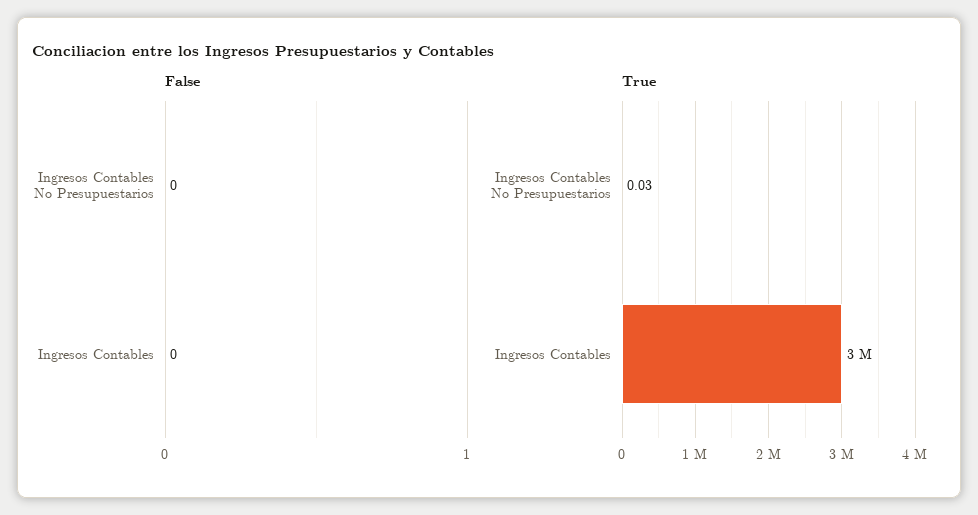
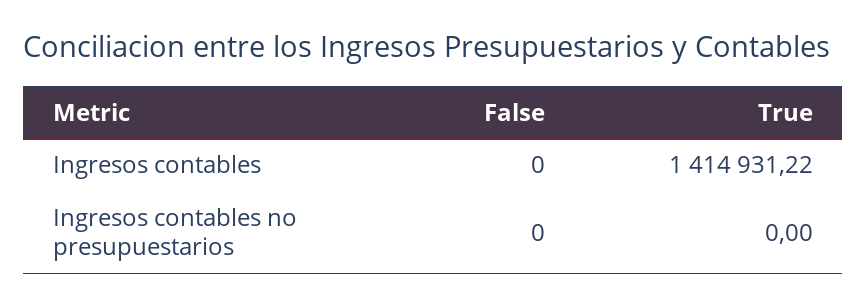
True, Ingresos Contables No Presupuestarios: 0.03 -> 0
True, Ingresos Contables: 3000000 -> 1414931.22

